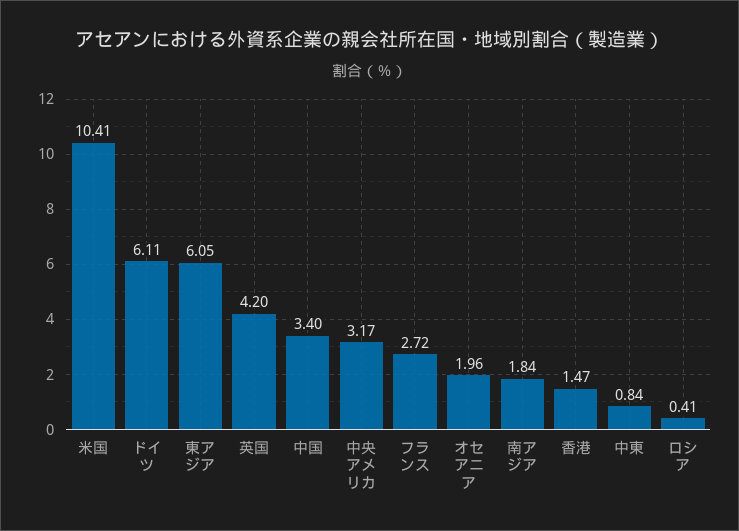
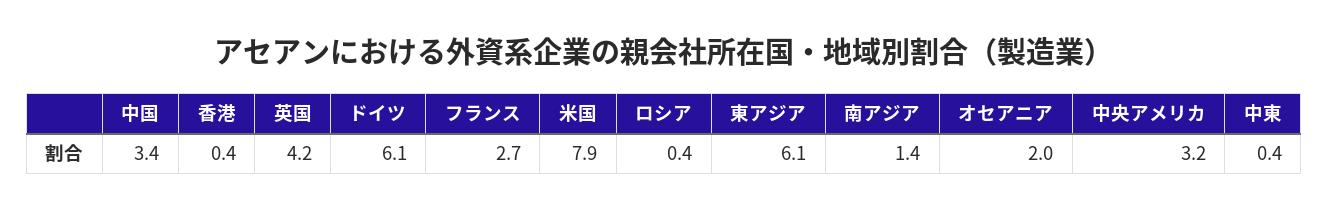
米国: 10.41 -> 7.9
南アジア: 1.84 -> 1.4
香港: 1.47 -> 0.4
中東: 0.84 -> 0.4

